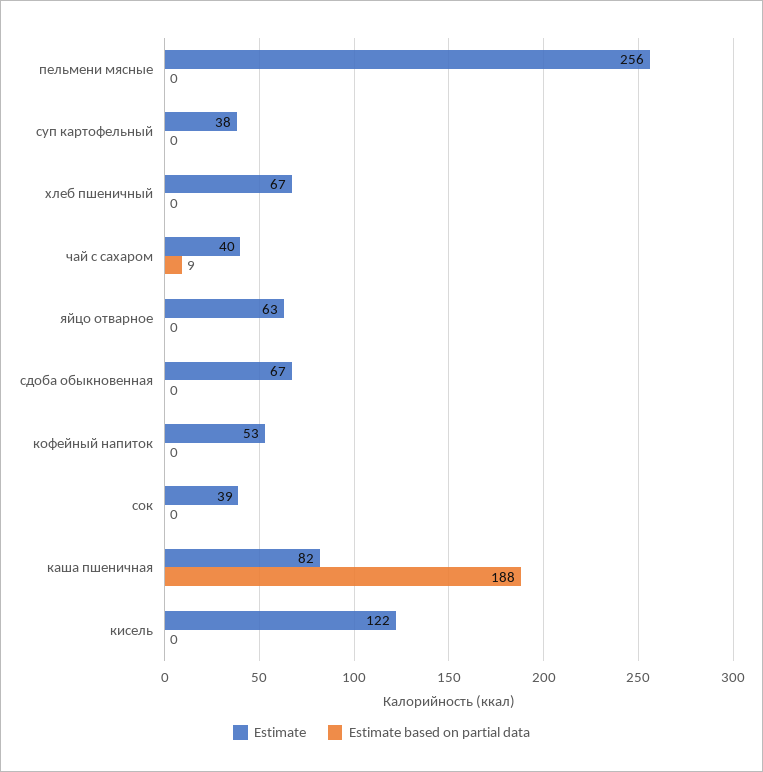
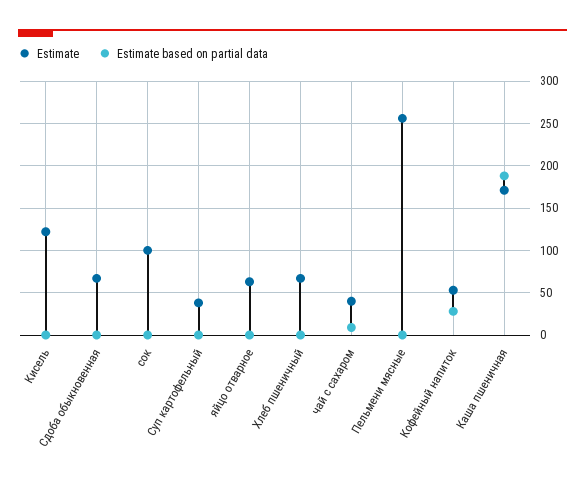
Estimate based on partial data, кофейный напиток: 0 -> 30
Estimate, сок: 39 -> 100
Estimate, каша пшеничная: 82 -> 170

